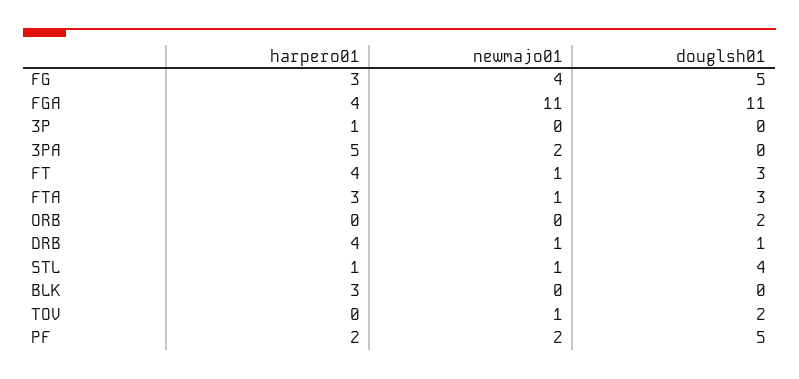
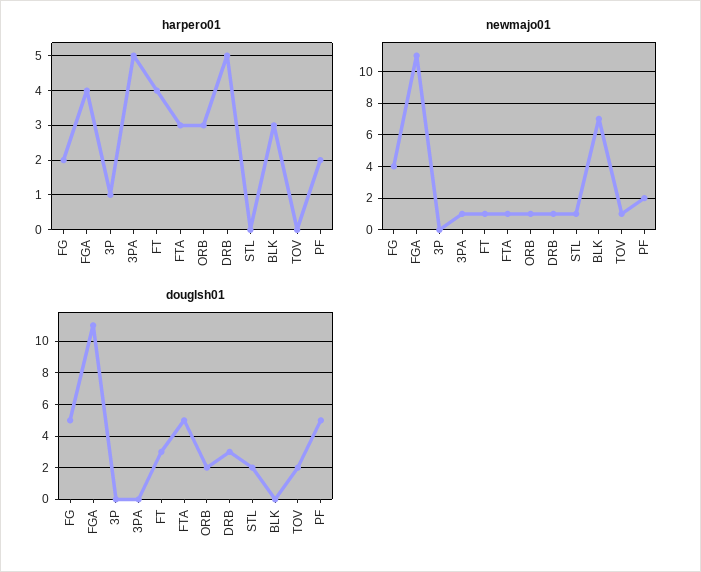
harpero01, FG: 3 -> 2
newmajo01, 3PA: 2 -> 1
douglsh01, FTA: 3 -> 5
harpero01, ORB: 0 -> 3
newmajo01, ORB: 0 -> 1
harpero01, DRB: 4 -> 5
douglsh01, DRB: 1 -> 3
harpero01, STL: 1 -> 0
douglsh01, STL: 4 -> 2
newmajo01, BLK: 0 -> 7

